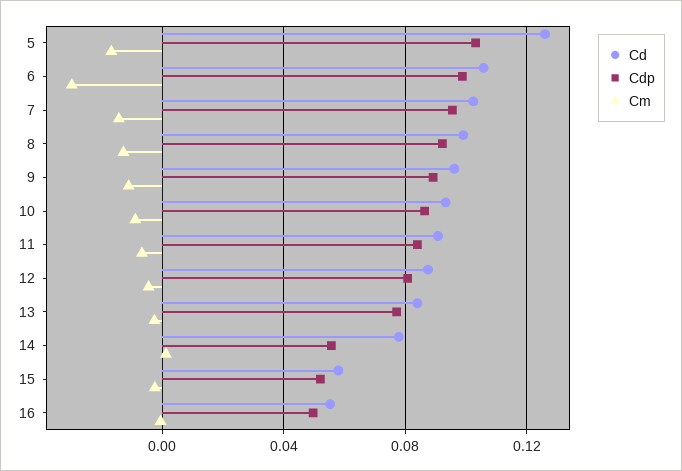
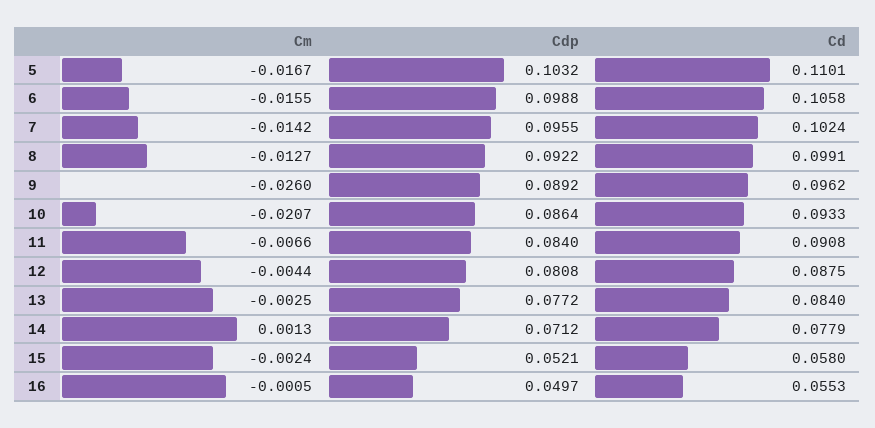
Cd, 5: 0.125 -> 0.1101
Cm, 6: -0.03 -> -0.0155
Cm, 9: -0.01 -> -0.026
Cm, 10: -0.01 -> -0.0207
Cdp, 14: 0.055 -> 0.0712

